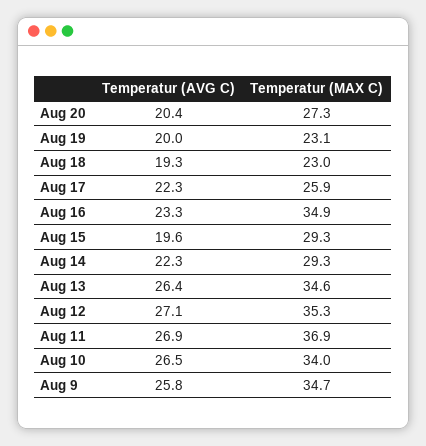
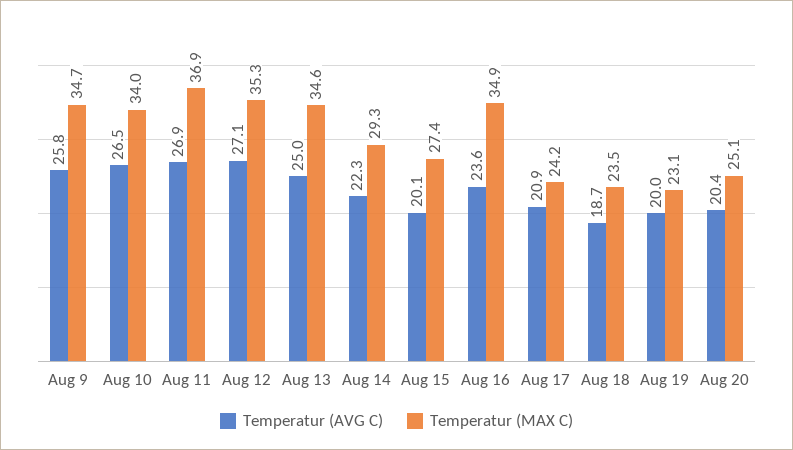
Temperatur (MAX C), Aug 20: 27.3 -> 25.1
Temperatur (AVG C), Aug 18: 19.3 -> 18.7
Temperatur (MAX C), Aug 18: 23 -> 23.5
Temperatur (AVG C), Aug 17: 22.3 -> 20.9
Temperatur (MAX C), Aug 17: 25.9 -> 24.2
Temperatur (AVG C), Aug 16: 23.3 -> 23.6
Temperatur (AVG C), Aug 15: 19.6 -> 20.1
Temperatur (MAX C), Aug 15: 29.3 -> 27.4
Temperatur (AVG C), Aug 13: 26.4 -> 25

